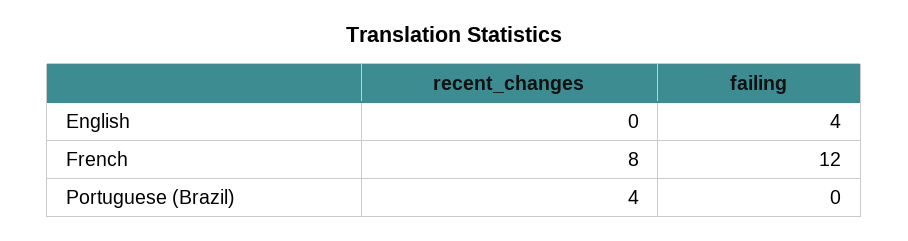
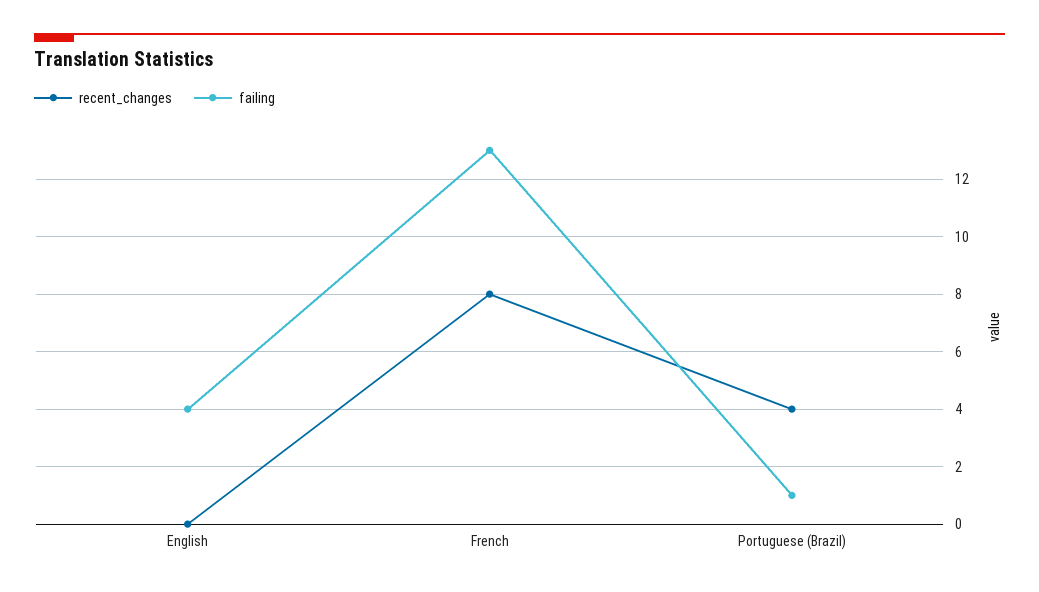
failing, French: 12 -> 13
failing, Portuguese (Brazil): 0 -> 1

